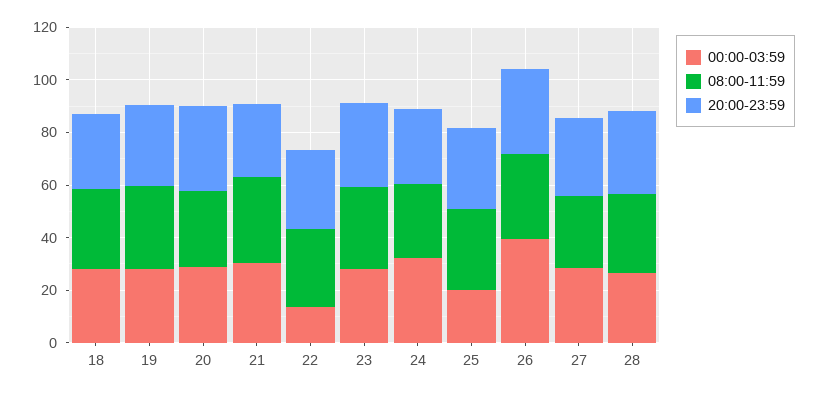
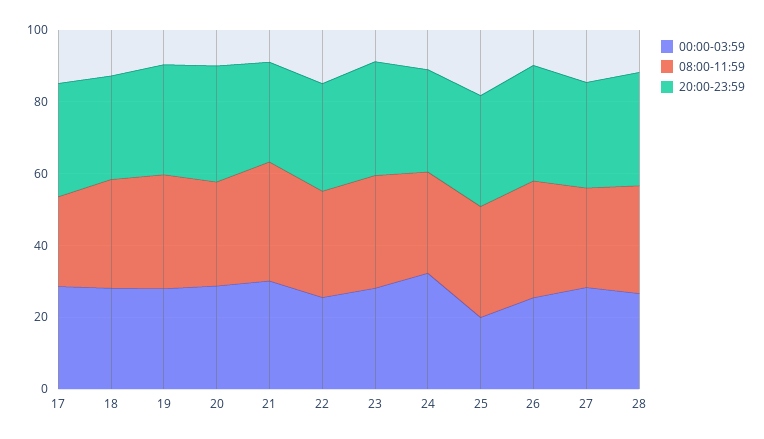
00:00-03:59, 22: 15 -> 25
00:00-03:59, 26: 40 -> 25
00:00-03:59, 17: none -> 30
08:00-11:59, 17: none -> 25
20:00-23:59, 17: none -> 30

